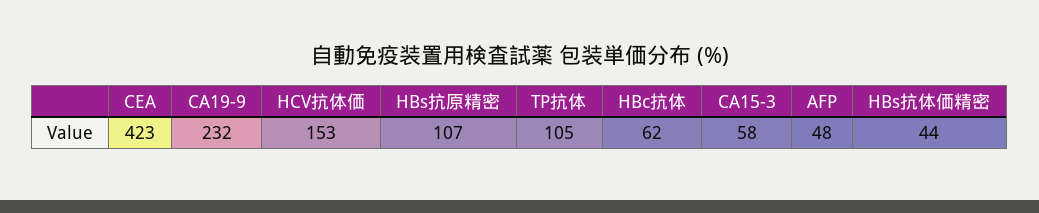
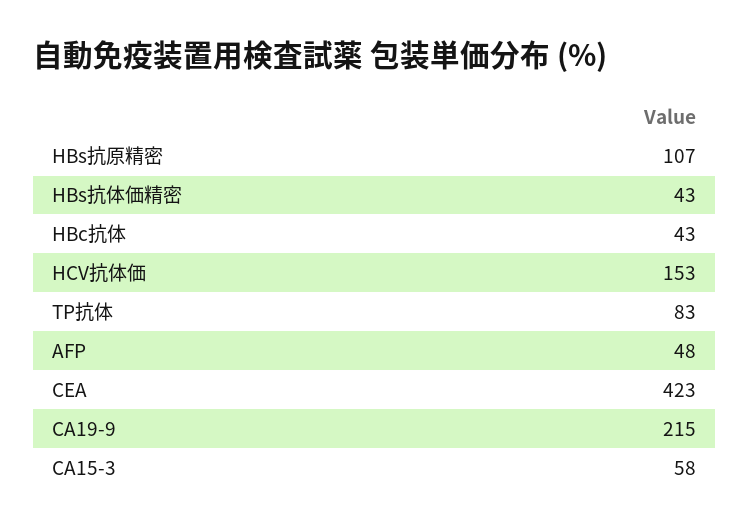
CA19-9: 232 -> 215
TP抗体: 105 -> 83
HBc抗体: 62 -> 43
HBs抗体価精密: 44 -> 43

